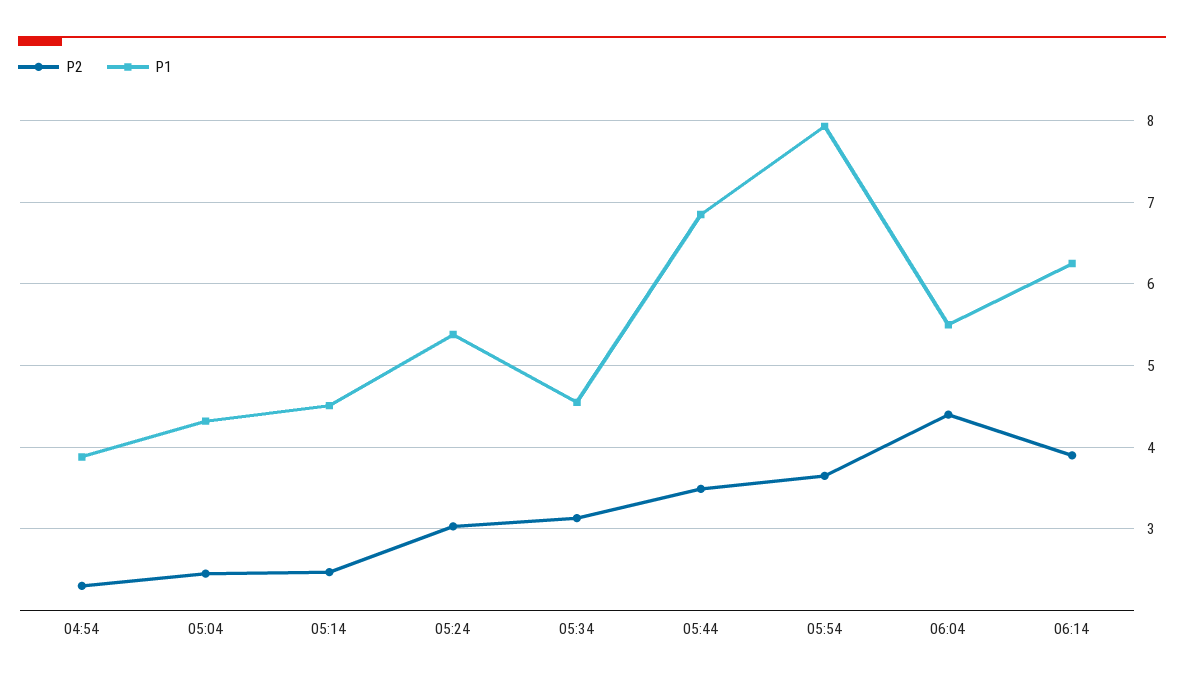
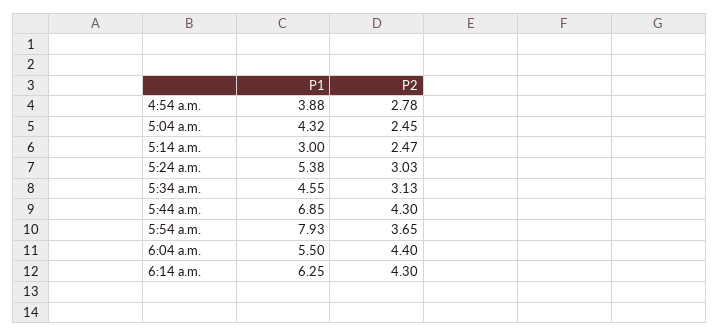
P2, 04:54: 2.3 -> 2.78
P1, 05:14: 4.5 -> 3
P2, 05:44: 3.5 -> 4.3
P2, 06:14: 3.9 -> 4.3

